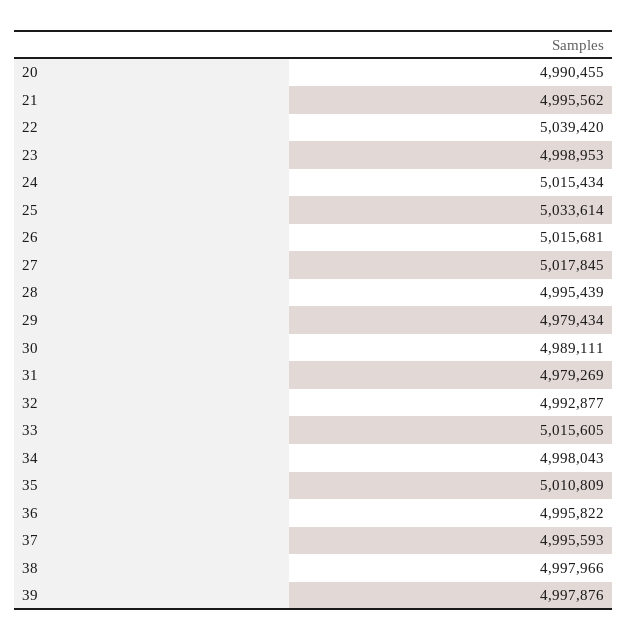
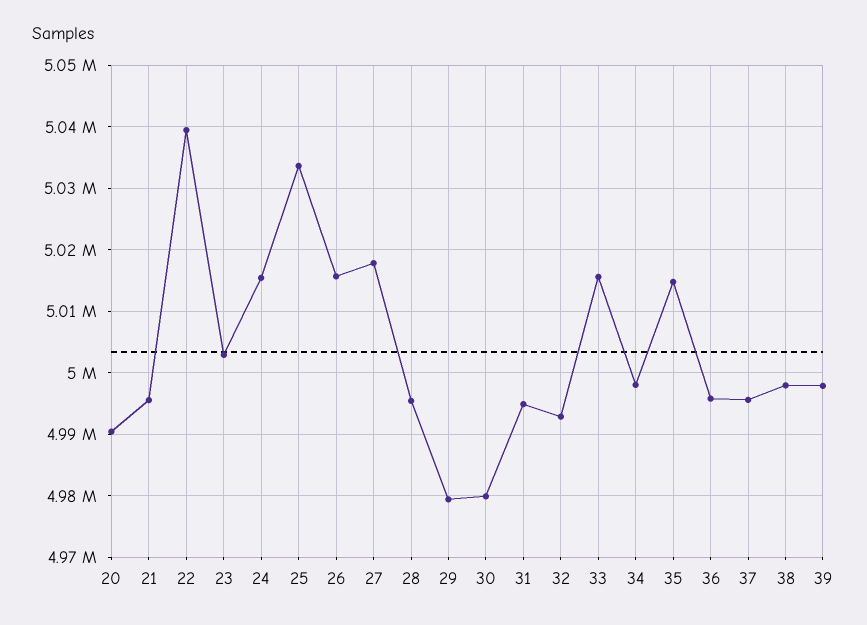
23: 4998953 -> 5003000
30: 4989111 -> 4980000
31: 4979269 -> 4995000
35: 5010809 -> 5015000

